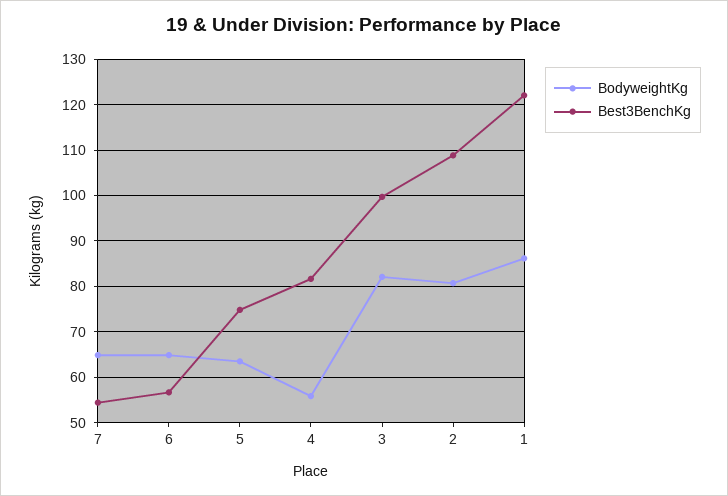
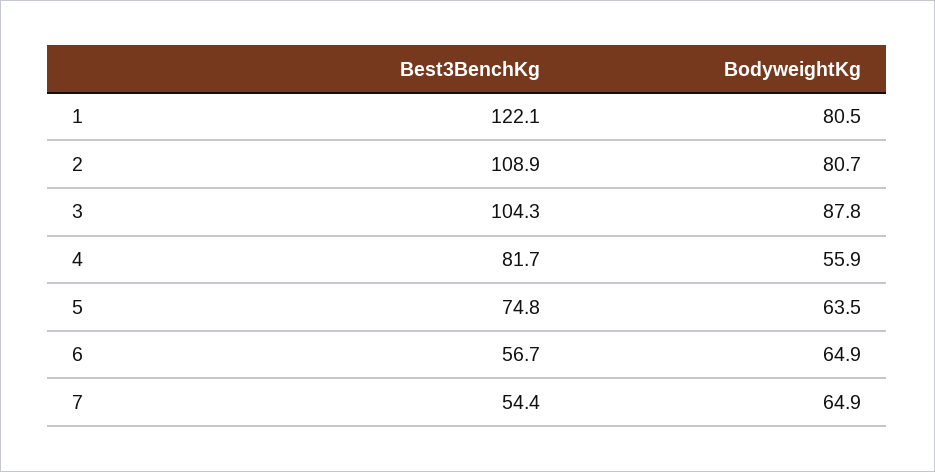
BodyweightKg, 3: 82 -> 87.8
Best3BenchKg, 3: 100 -> 104.3
BodyweightKg, 1: 86 -> 80.5

